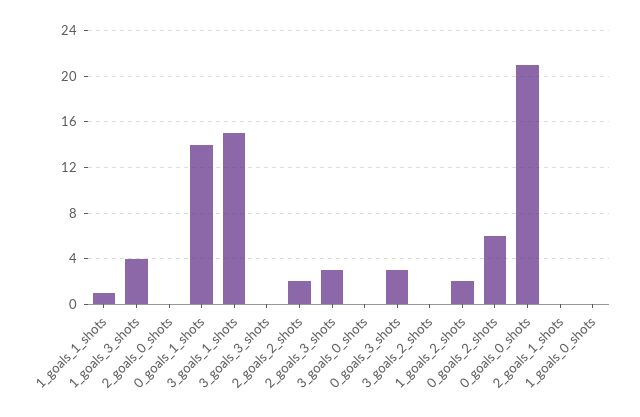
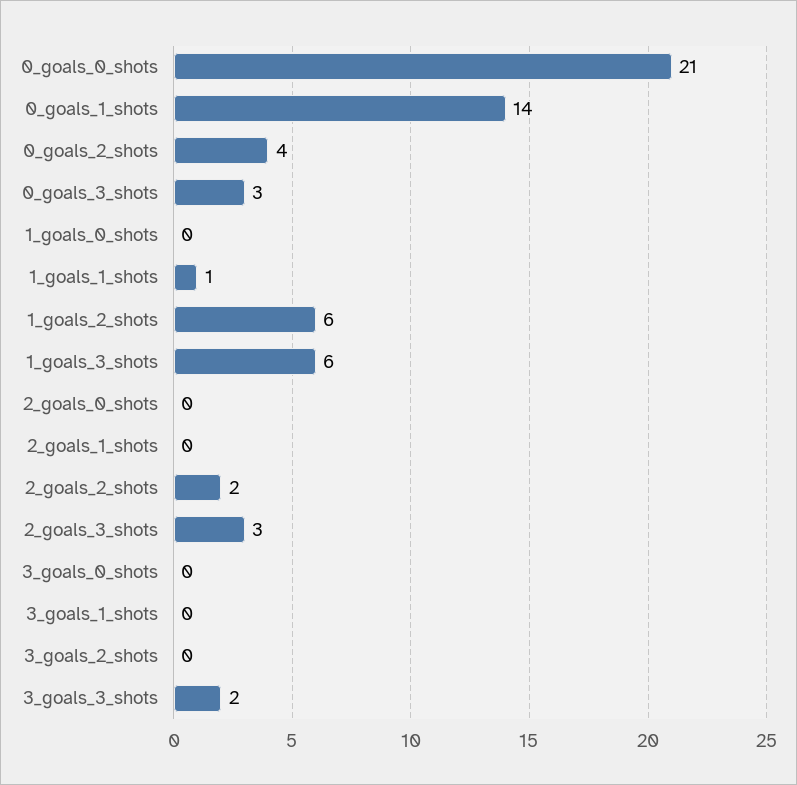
1_goals_3_shots: 4 -> 6
3_goals_1_shots: 15 -> 0
3_goals_3_shots: 0 -> 2
1_goals_2_shots: 2 -> 6
0_goals_2_shots: 6 -> 4

